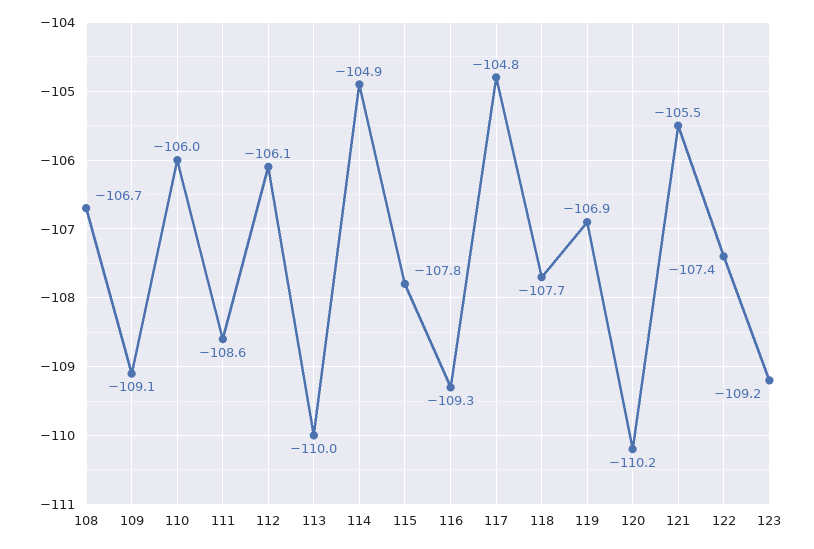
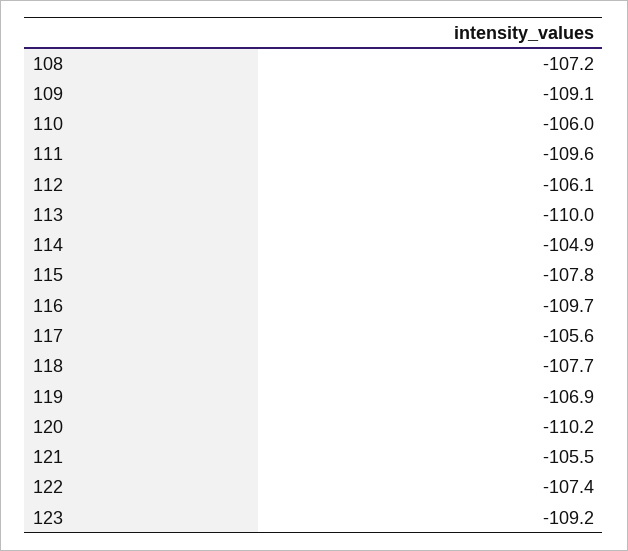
108: -106.7 -> -107.2
111: -108.6 -> -109.6
116: -109.3 -> -109.7
117: -104.8 -> -105.6

